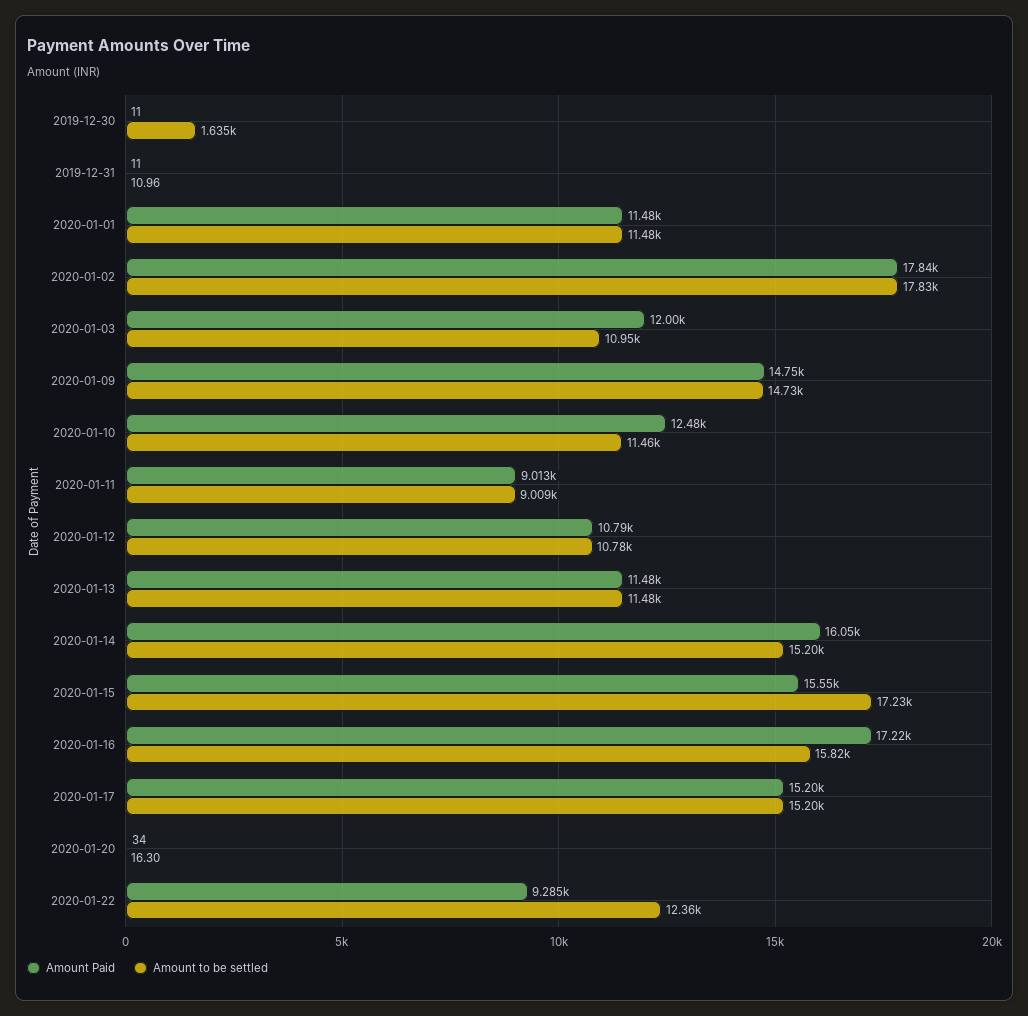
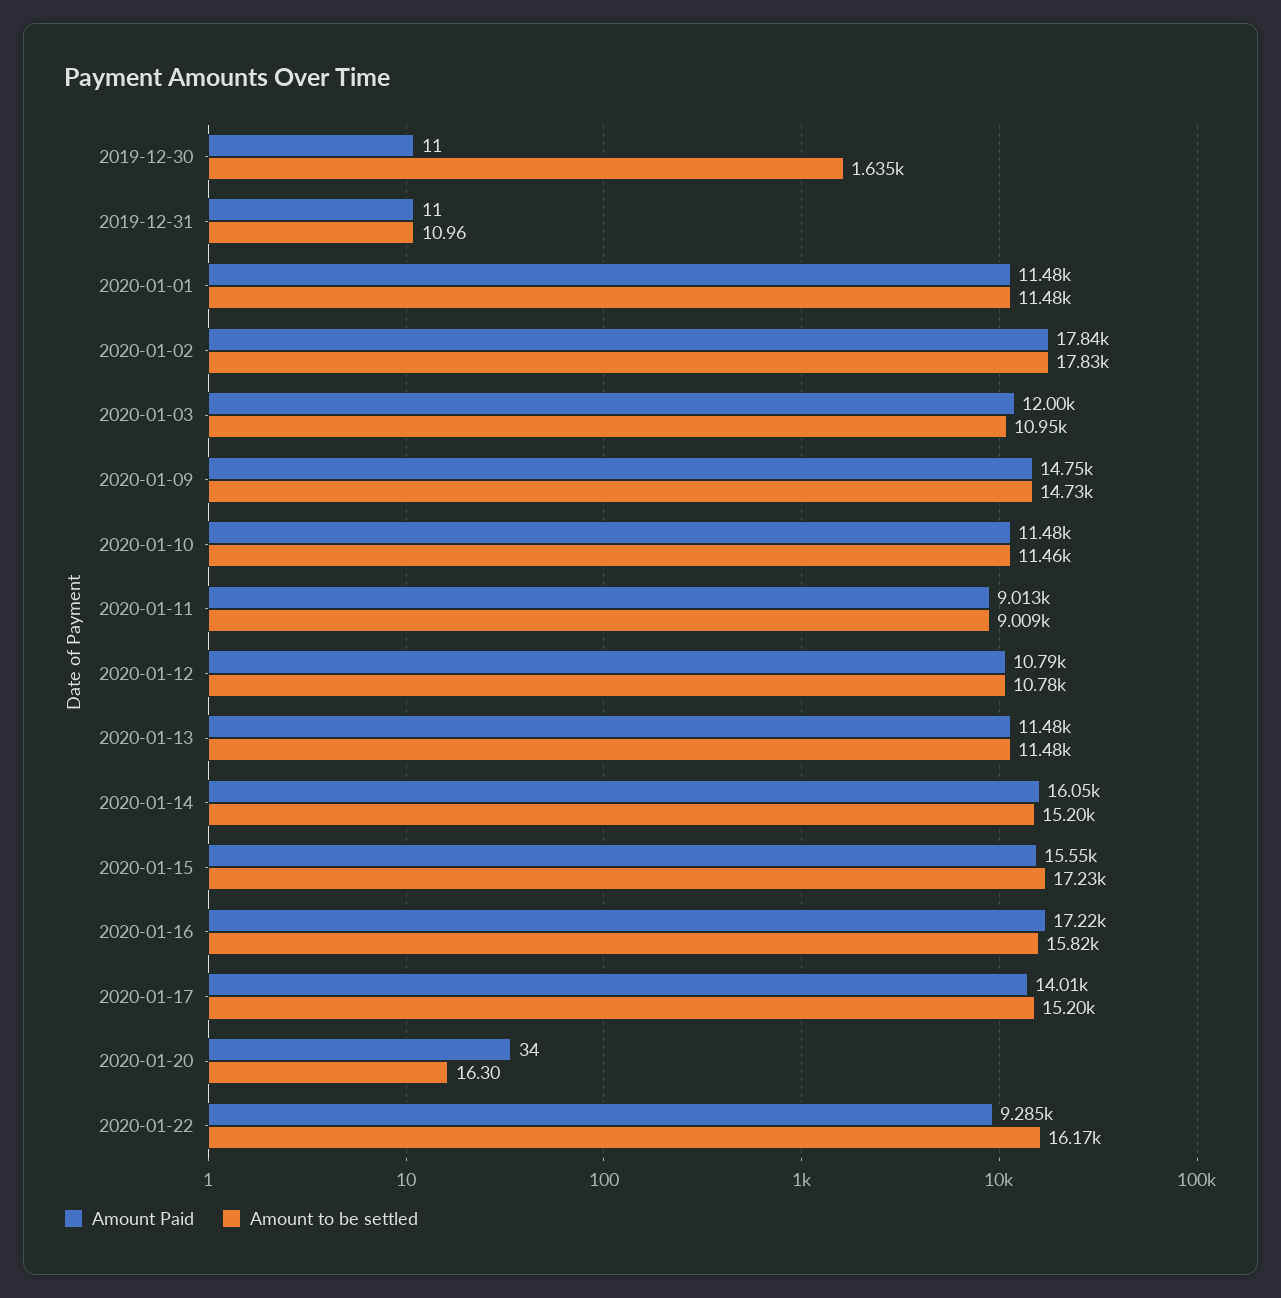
Amount Paid, 2020-01-10: 12480 -> 11480
Amount Paid, 2020-01-17: 15200 -> 14010
Amount to be settled, 2020-01-22: 12360 -> 16170

